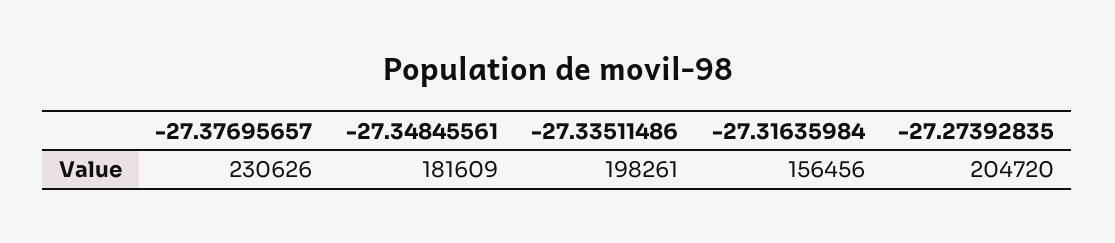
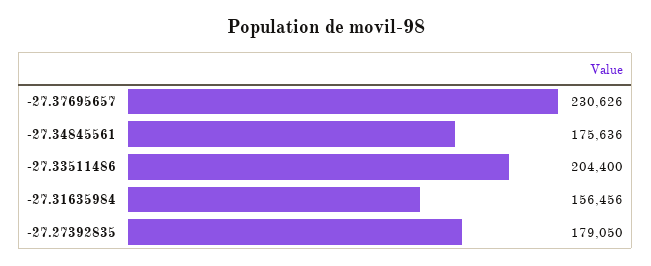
-27.34845561: 181609 -> 175636
-27.33511486: 198261 -> 204400
-27.27392835: 204720 -> 179050

